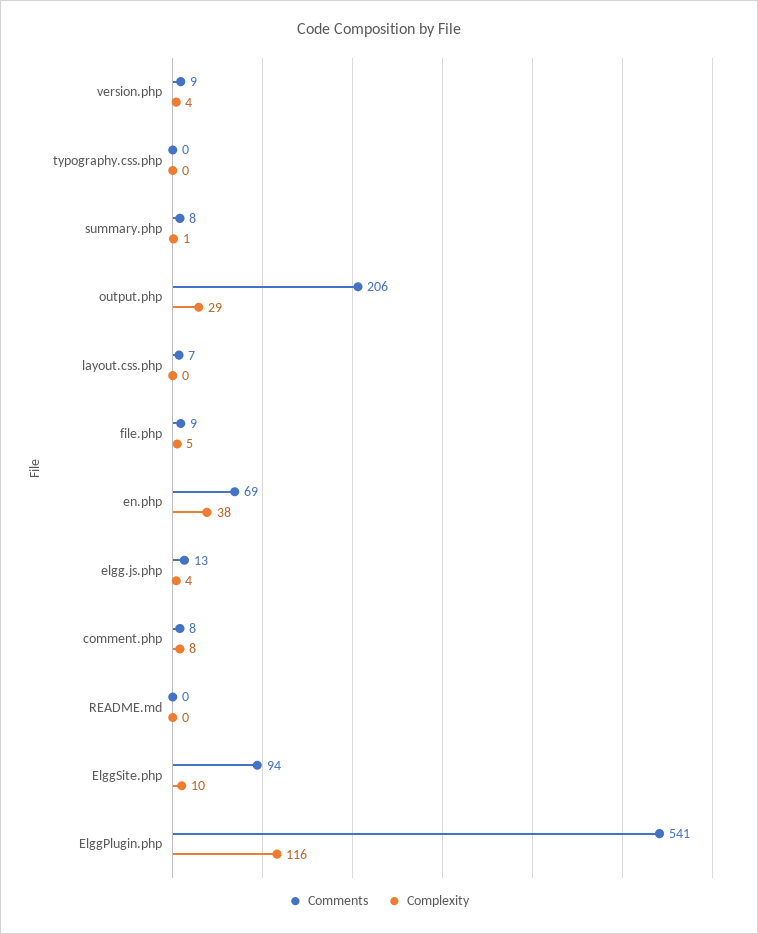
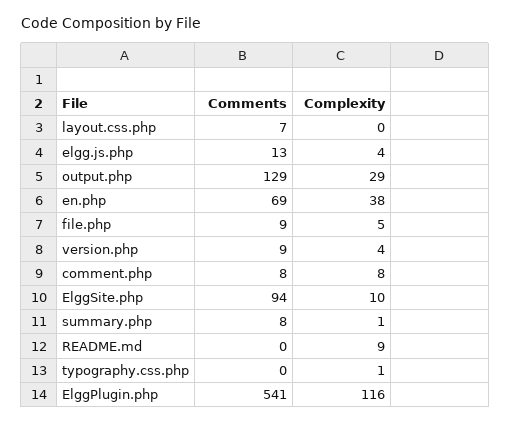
Complexity, typography.css.php: 0 -> 1
Comments, output.php: 206 -> 129
Complexity, README.md: 0 -> 9

